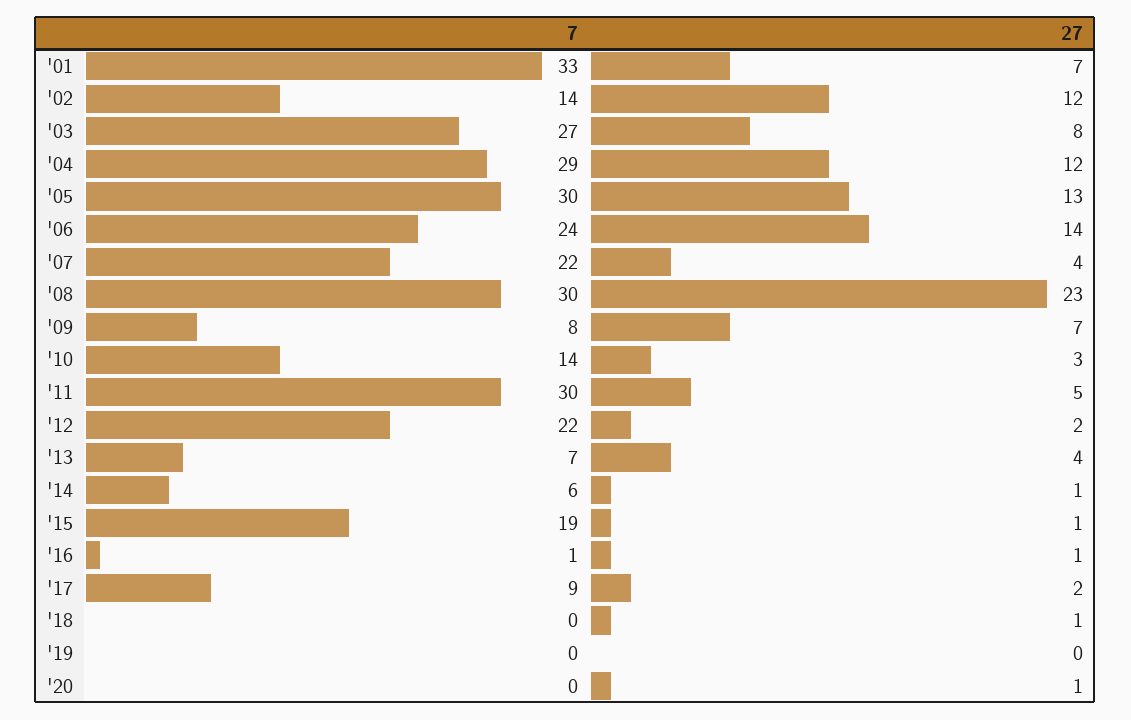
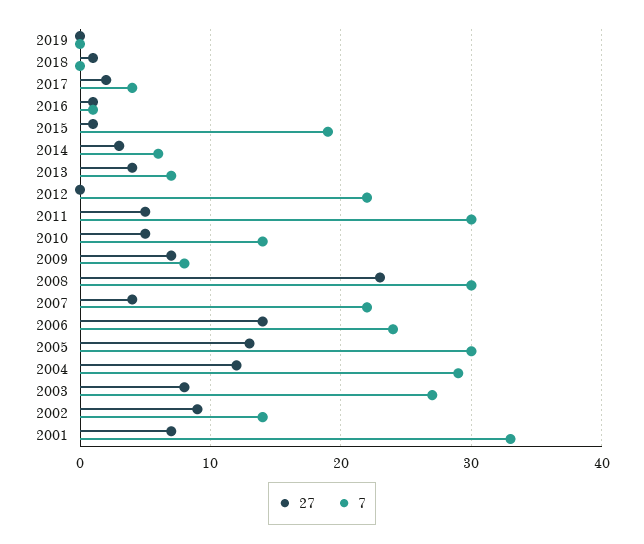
27, '02: 12 -> 9
27, '10: 3 -> 5
27, '12: 2 -> 0
27, '14: 1 -> 3
7, '17: 9 -> 4
7, '20: 0 -> none
27, '20: 1 -> none

